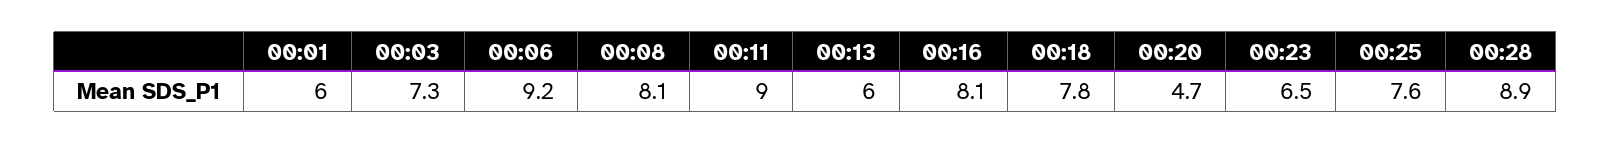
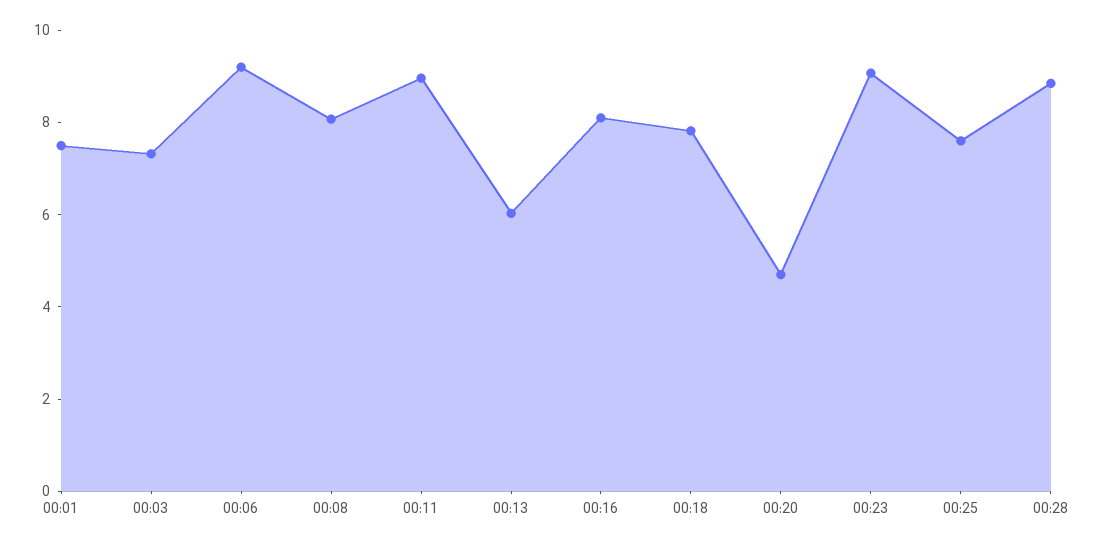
00:01: 6 -> 7.5
00:23: 6.5 -> 9

